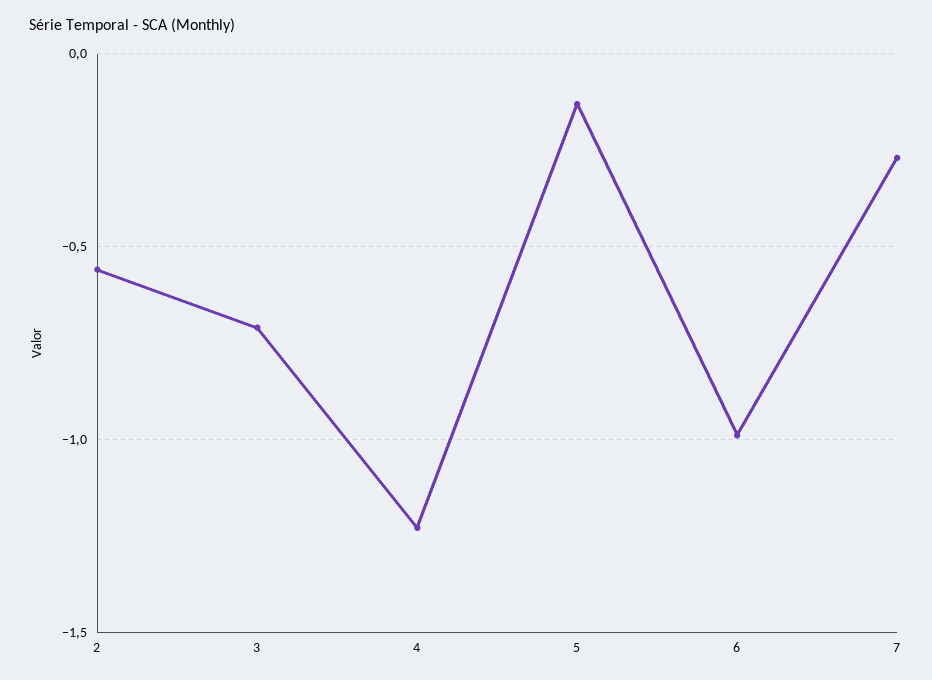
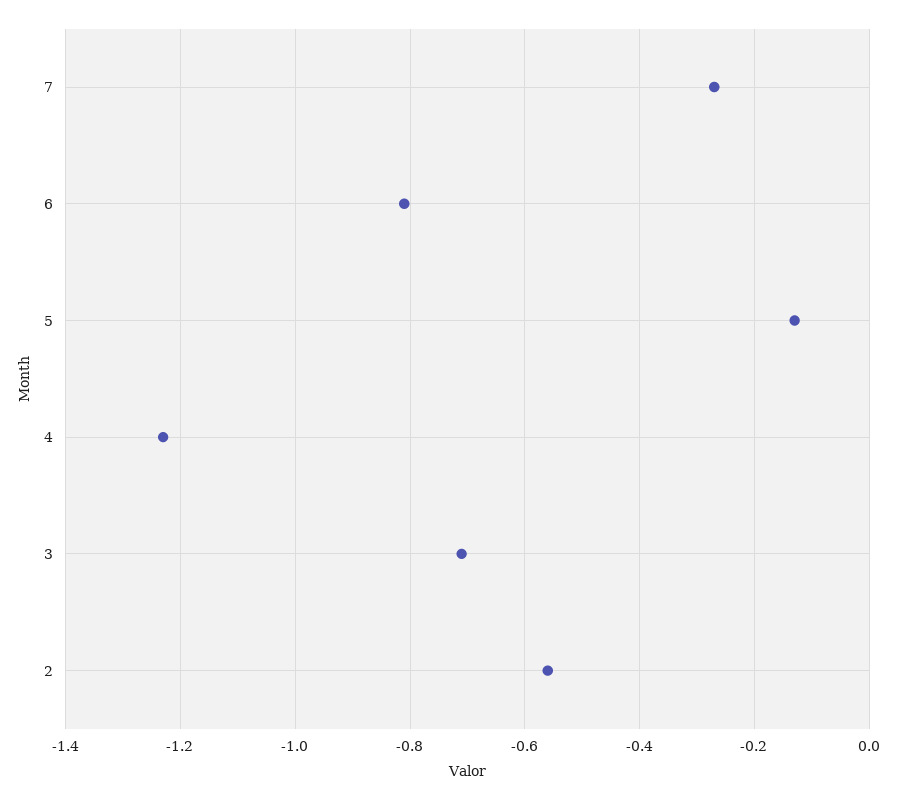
6: -1 -> -0.8

